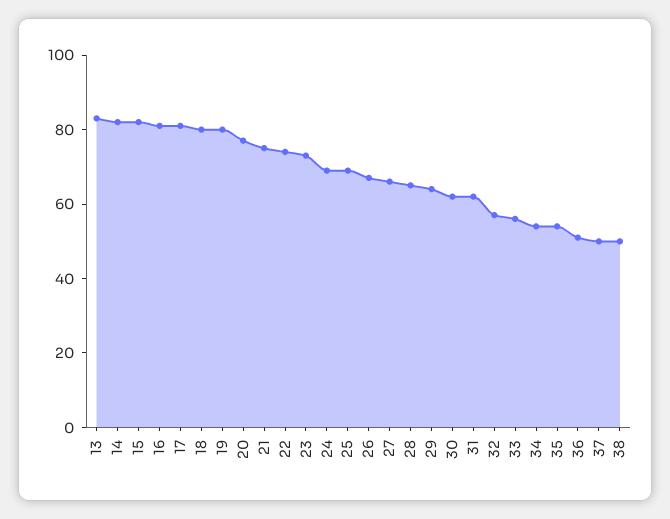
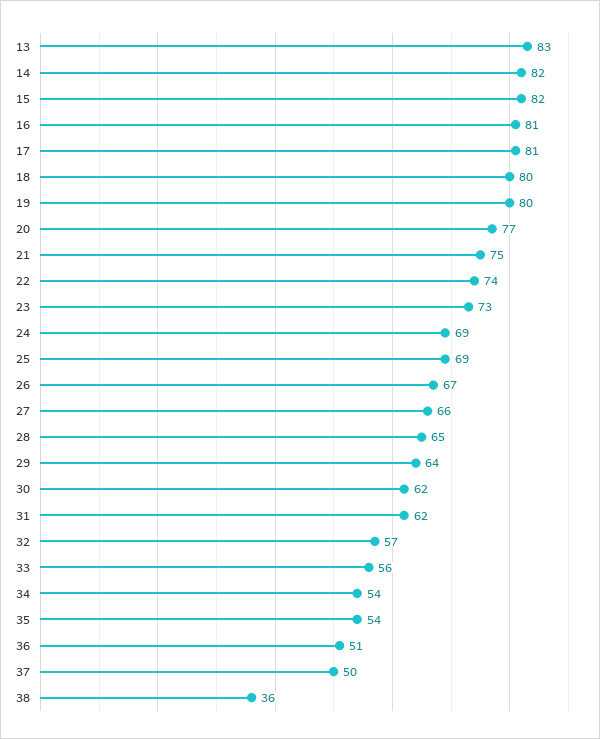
38: 50 -> 36

